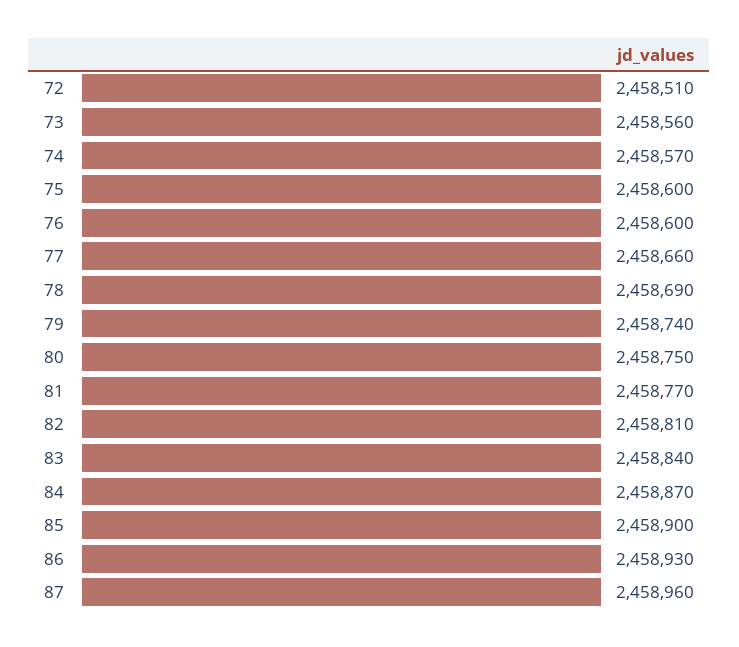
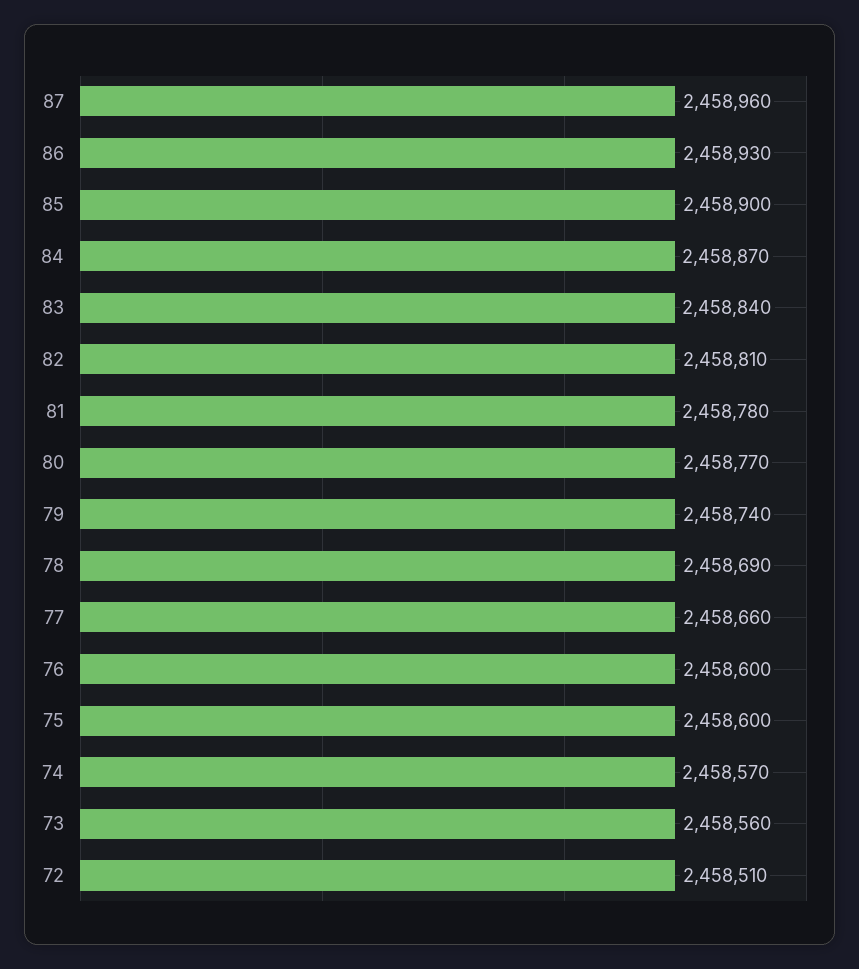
80: 2458750 -> 2458770
81: 2458770 -> 2458780

